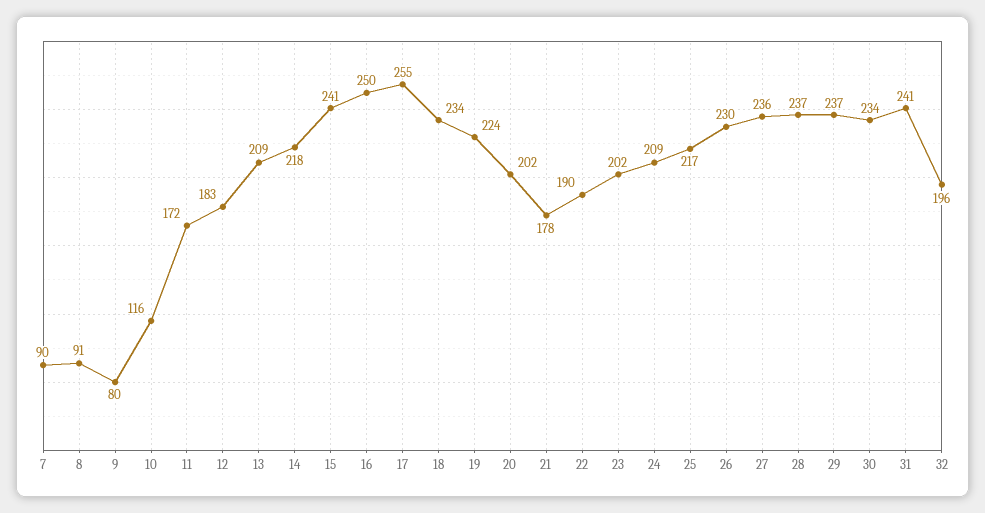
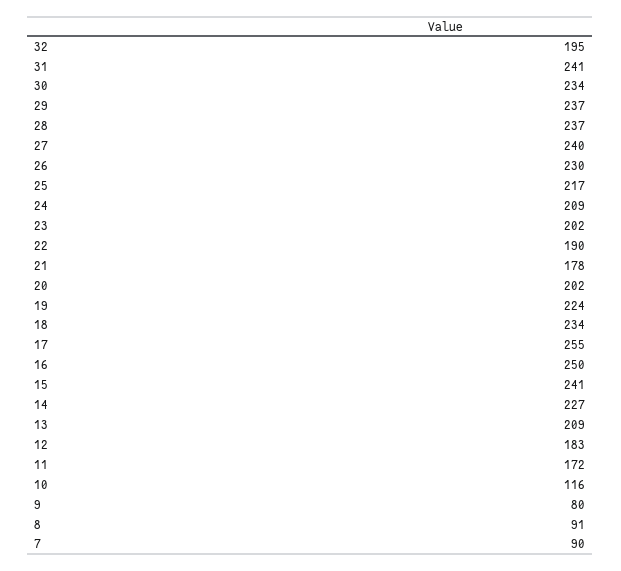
14: 218 -> 227
27: 236 -> 240
32: 196 -> 195

